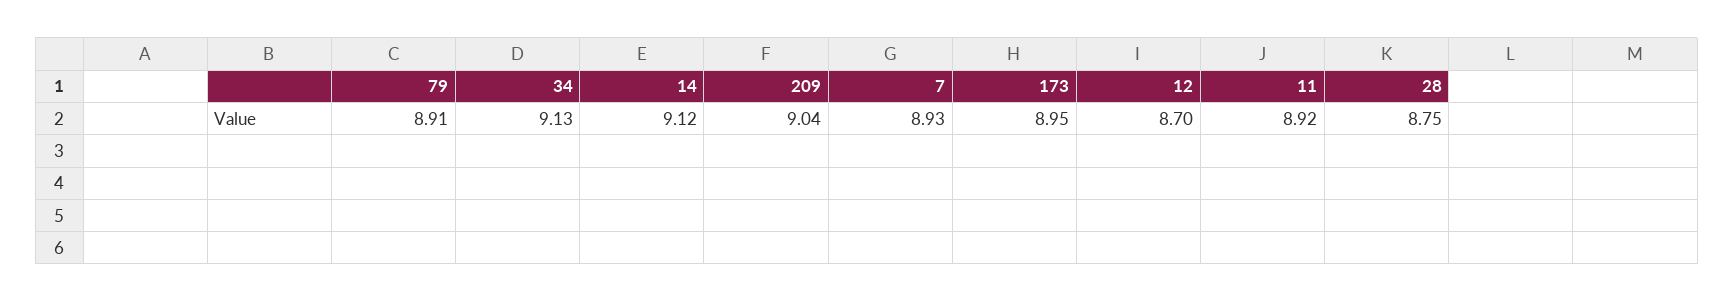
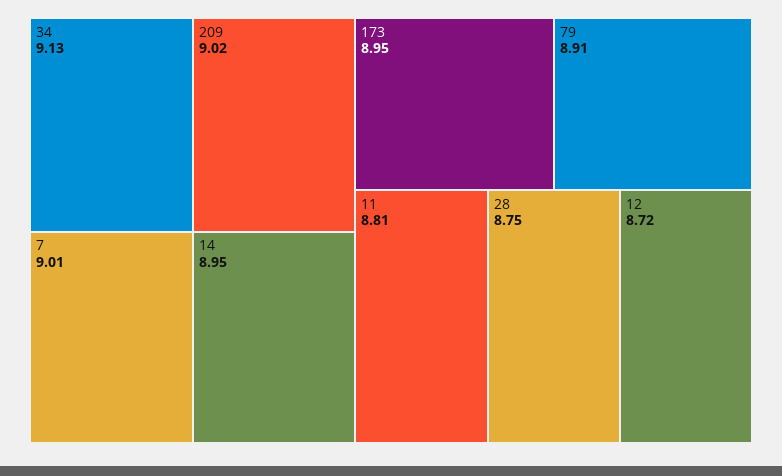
14: 9.12 -> 8.95
209: 9.04 -> 9.02
7: 8.93 -> 9.01
12: 8.7 -> 8.72
11: 8.92 -> 8.81

